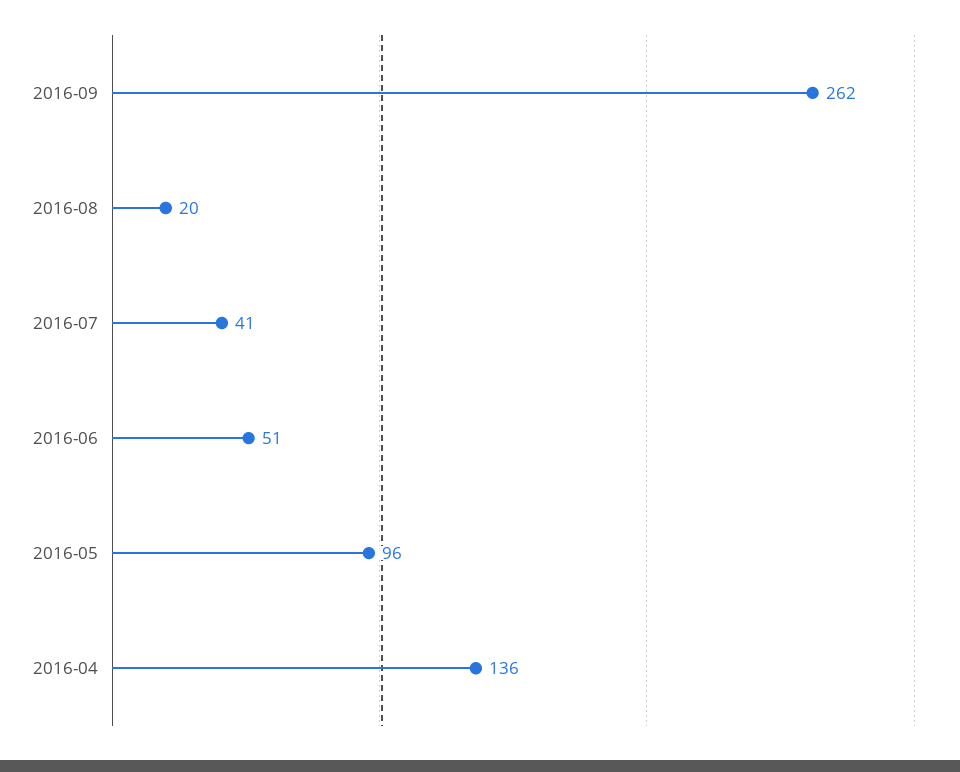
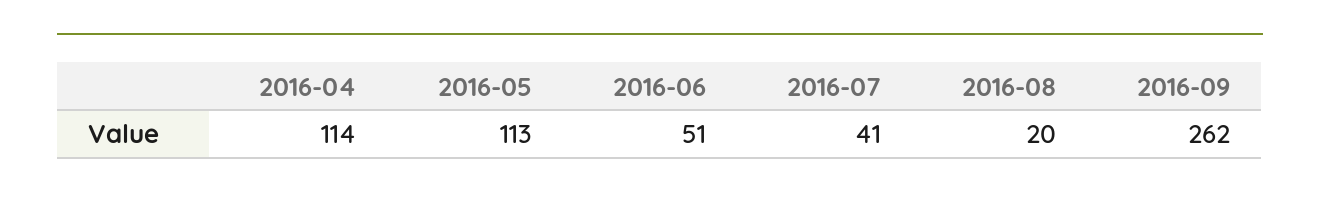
2016-05: 96 -> 113
2016-04: 136 -> 114

